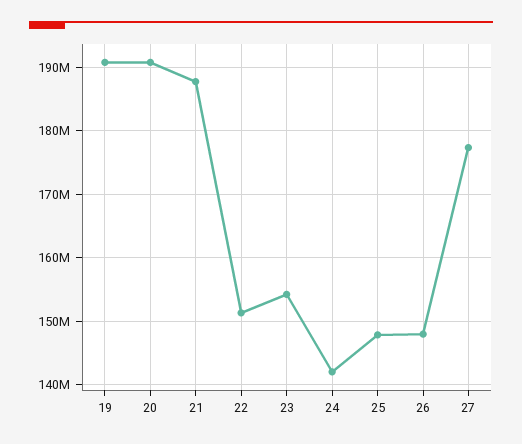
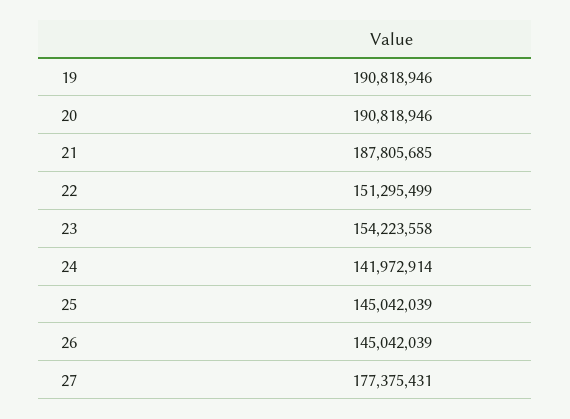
25: 148000000 -> 145042039
26: 148000000 -> 145042039

